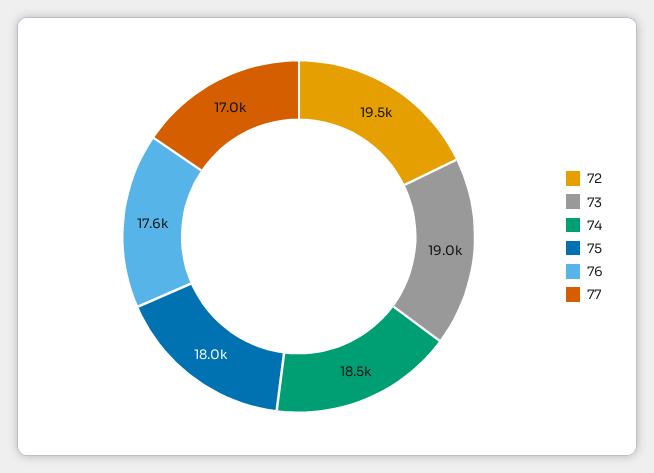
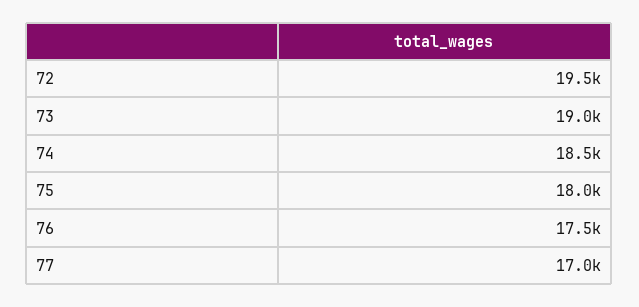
76: 17600 -> 17500

